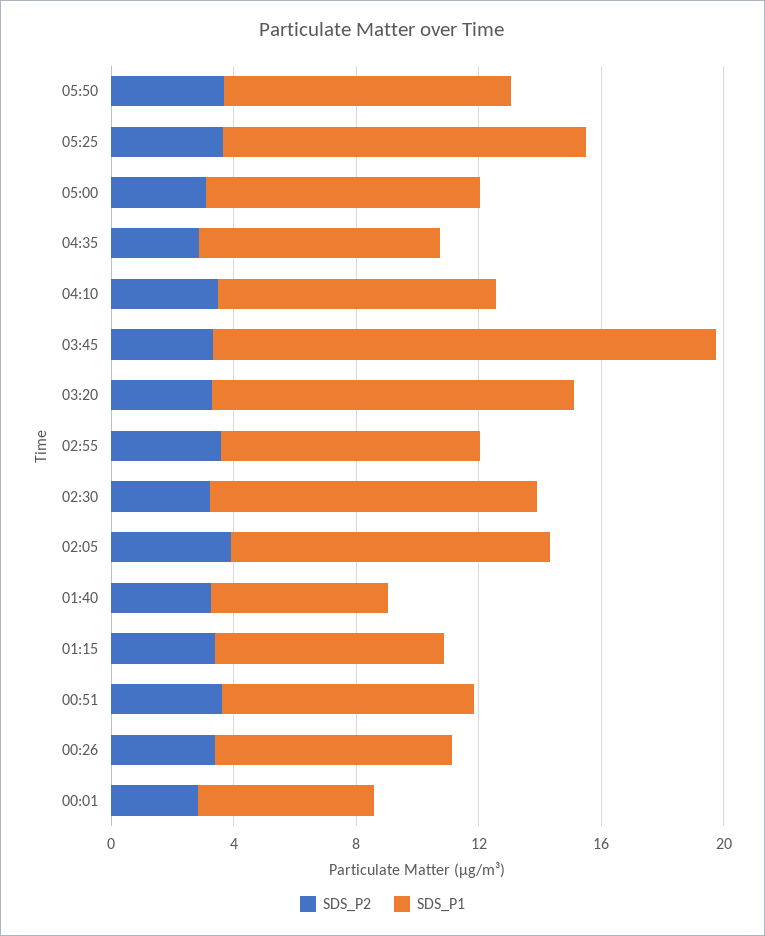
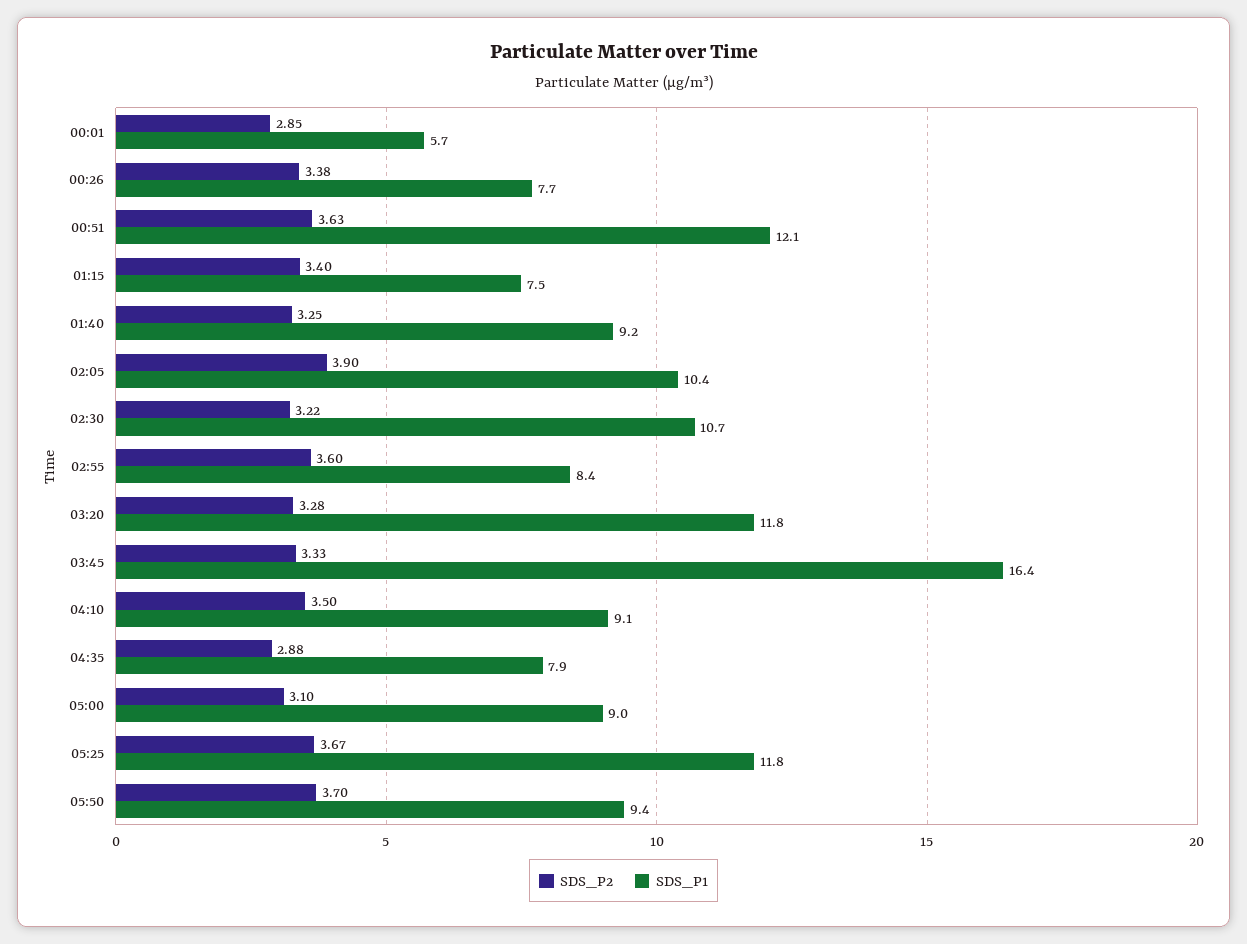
SDS_P1, 01:40: 6 -> 9.2
SDS_P1, 00:51: 8 -> 12.1

